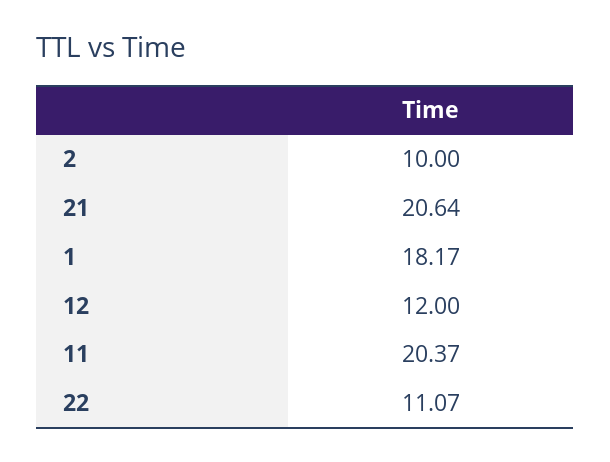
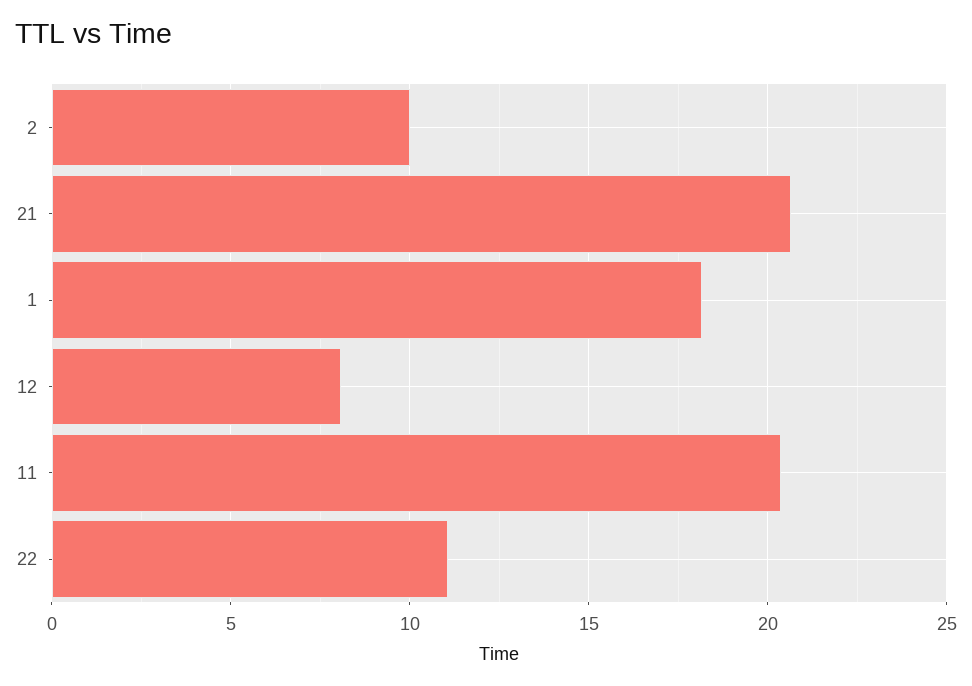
12: 12 -> 8

